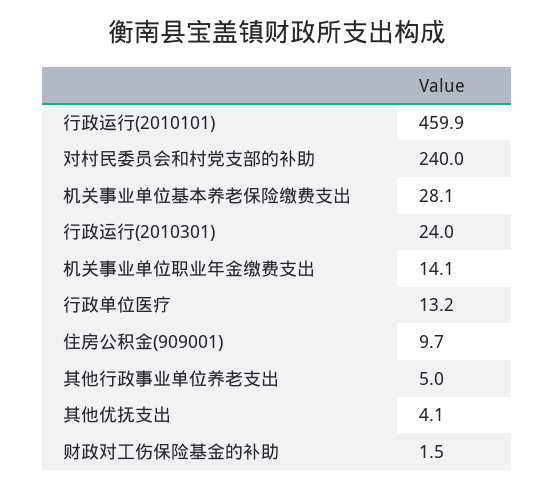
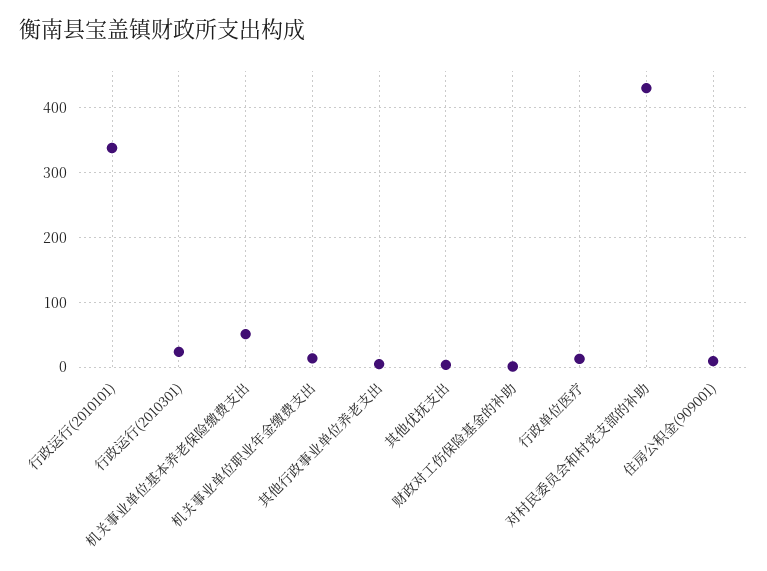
行政运行(2010101): 459.9 -> 340
对村民委员会和村党支部的补助: 240 -> 430
机关事业单位基本养老保险缴费支出: 28.1 -> 50

